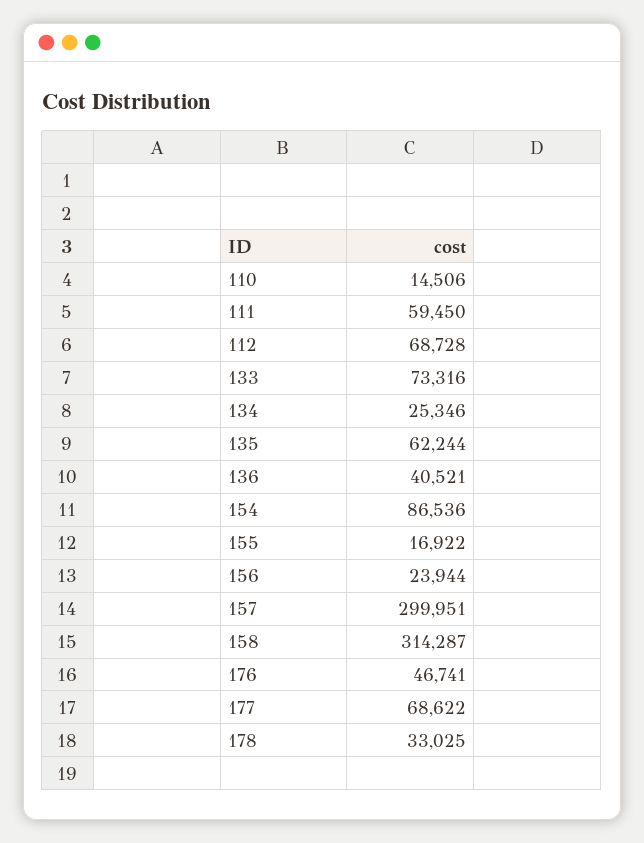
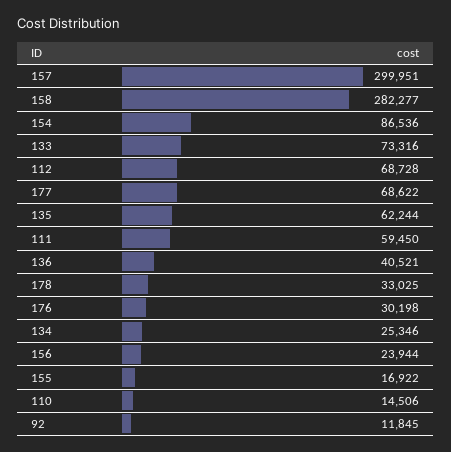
158: 314287 -> 282277
176: 46741 -> 30198
92: none -> 11845

